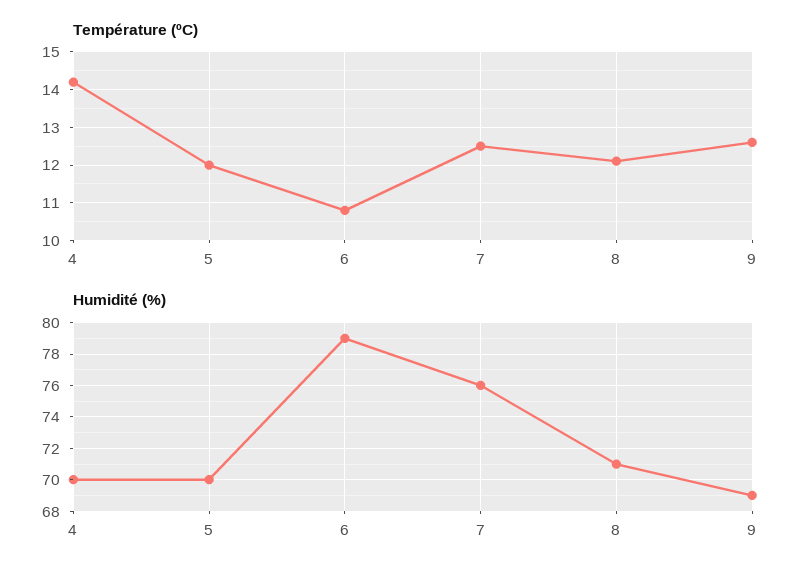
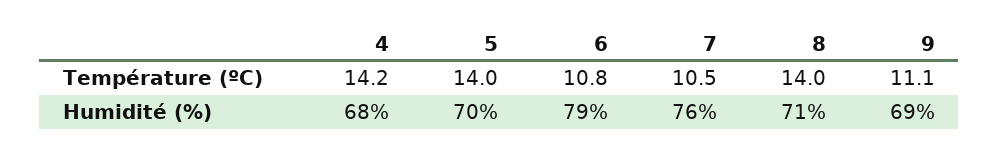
Température (ºC), 5: 12 -> 14
Température (ºC), 7: 12.5 -> 10.5
Température (ºC), 8: 12 -> 14
Température (ºC), 9: 12.5 -> 11.1
Humidité (%), 4: 70 -> 68

